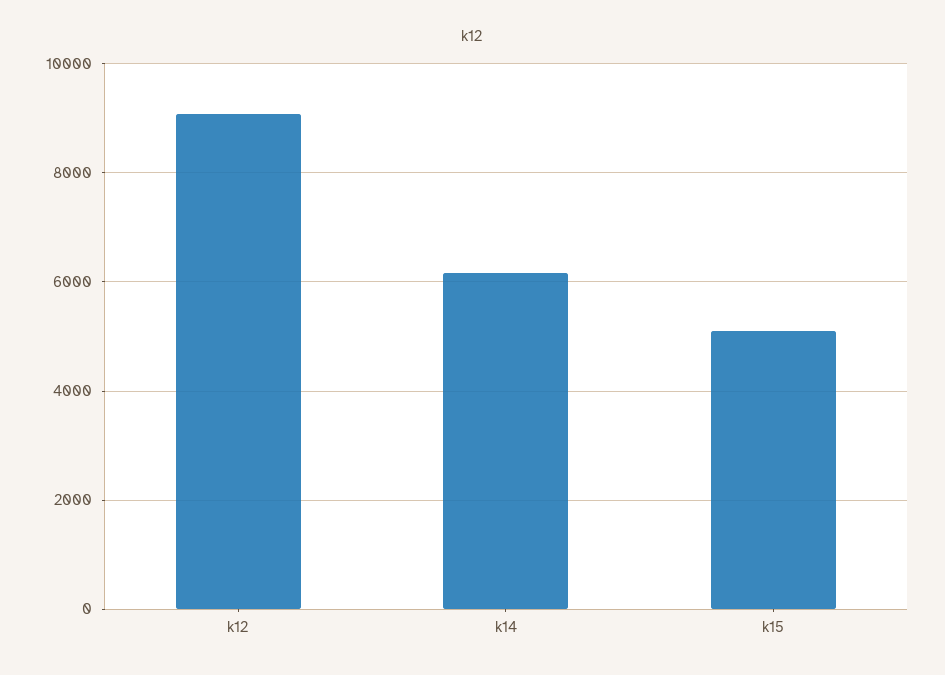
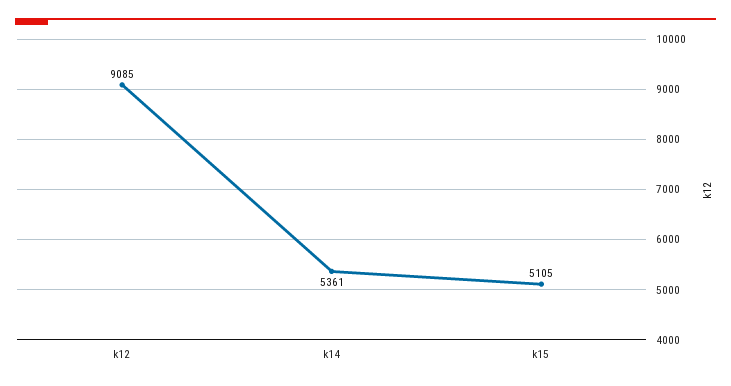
k14: 6200 -> 5361

